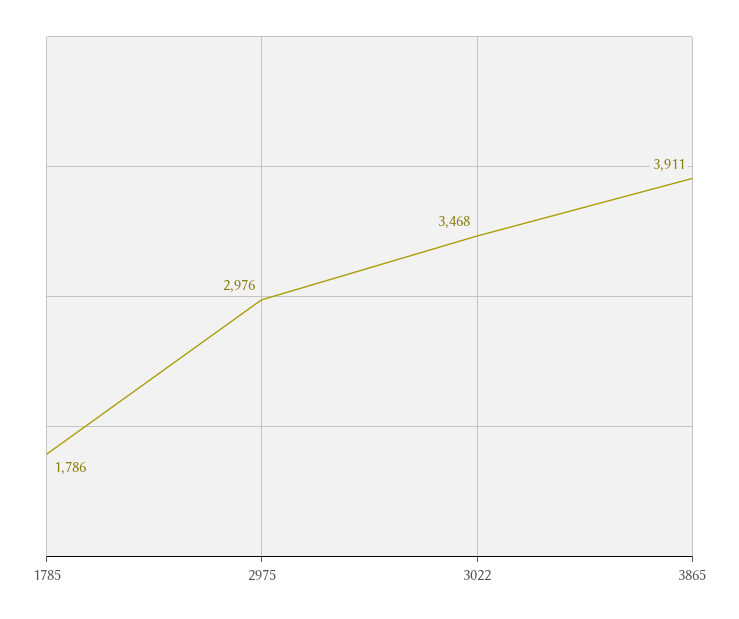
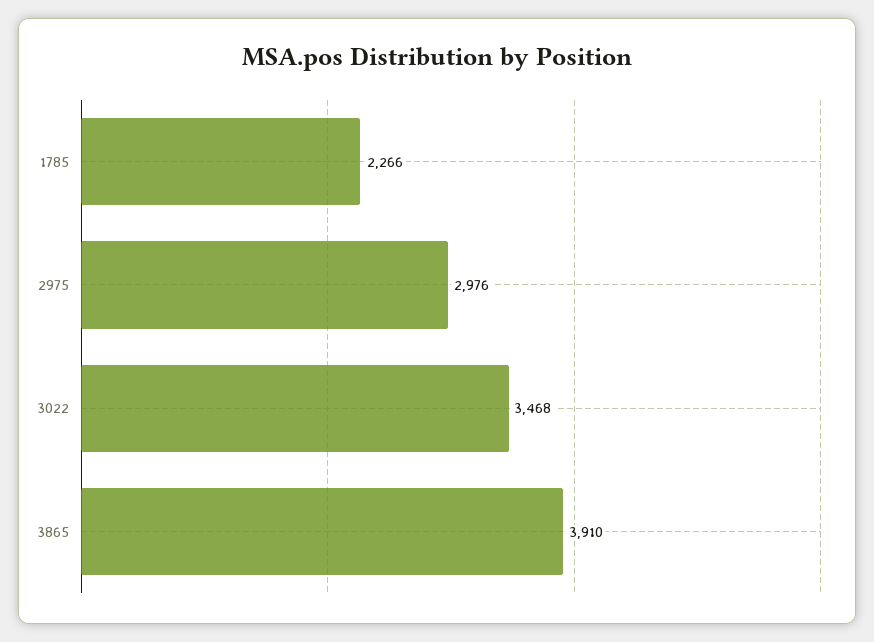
1785: 1786 -> 2266
3865: 3911 -> 3910

